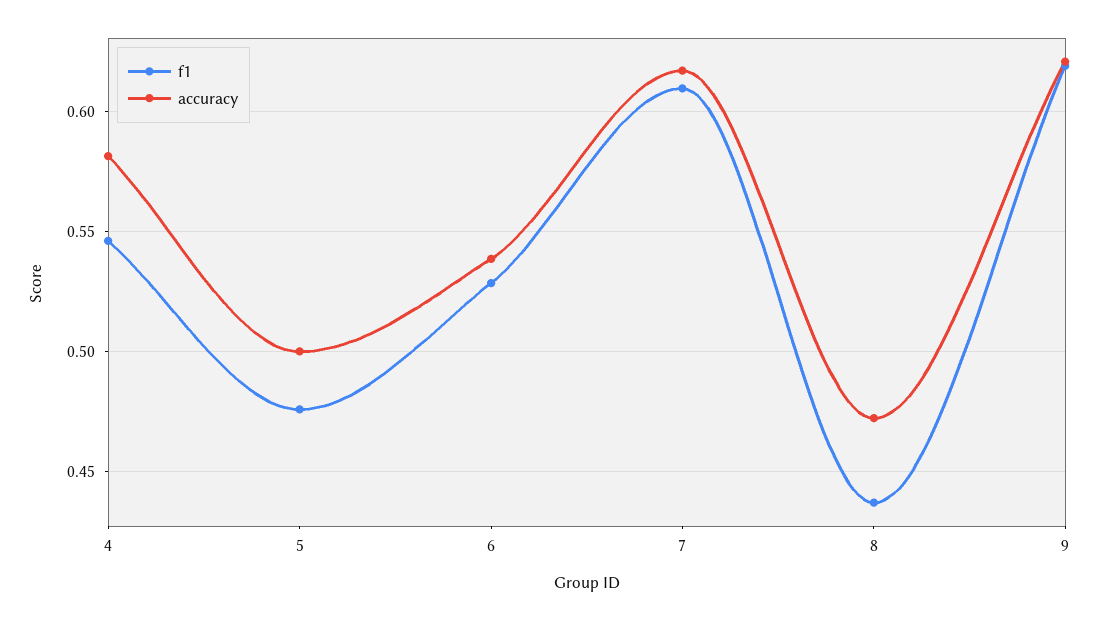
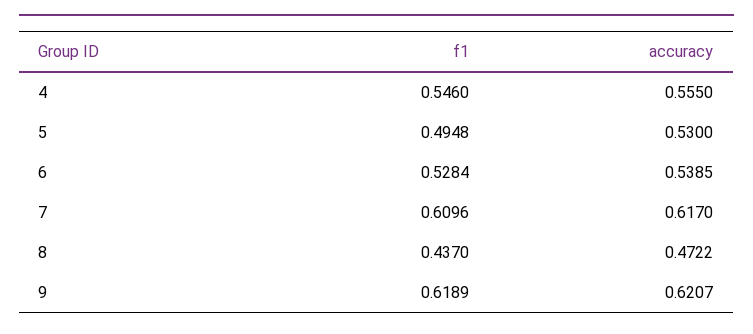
accuracy, 4: 0.58 -> 0.555
f1, 5: 0.475 -> 0.4948
accuracy, 5: 0.5 -> 0.53

